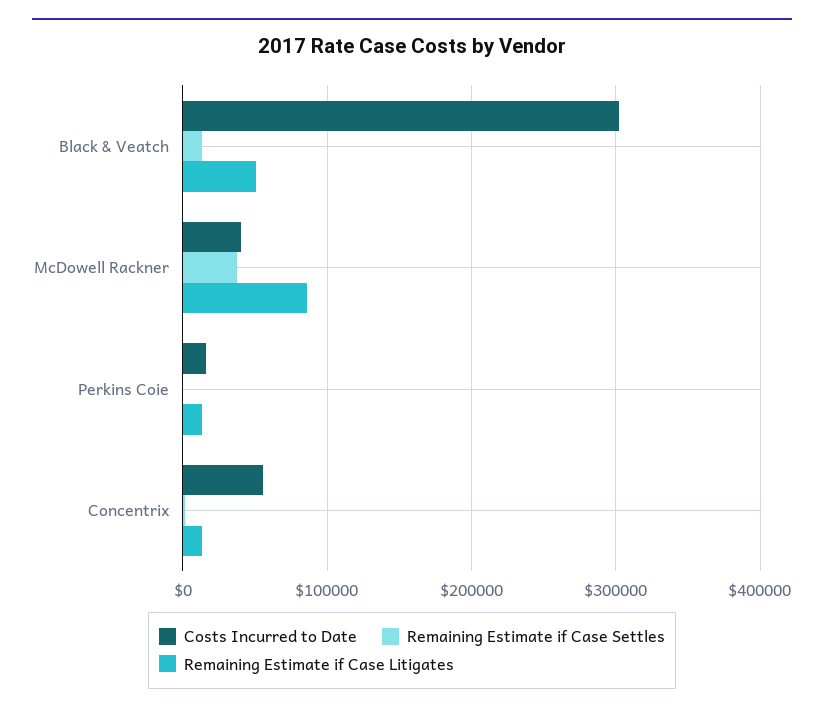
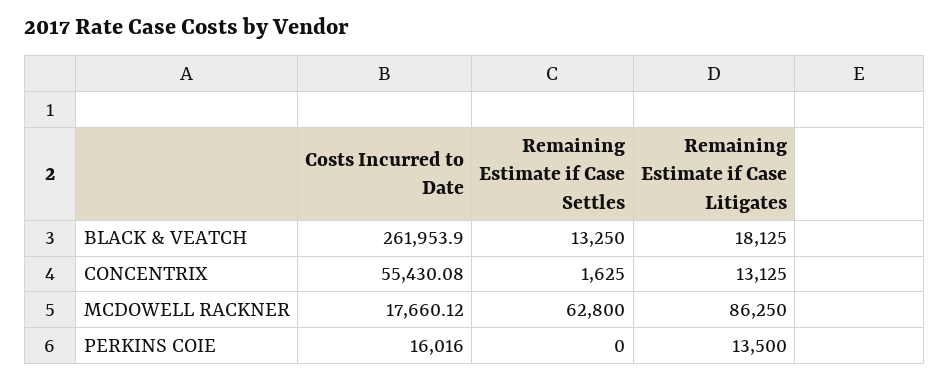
Costs Incurred to Date, Black & Veatch: 300000 -> 261953.9
Remaining Estimate if Case Litigates, Black & Veatch: 50000 -> 18125
Costs Incurred to Date, McDowell Rackner: 40000 -> 17660.12
Remaining Estimate if Case Settles, McDowell Rackner: 40000 -> 62800

